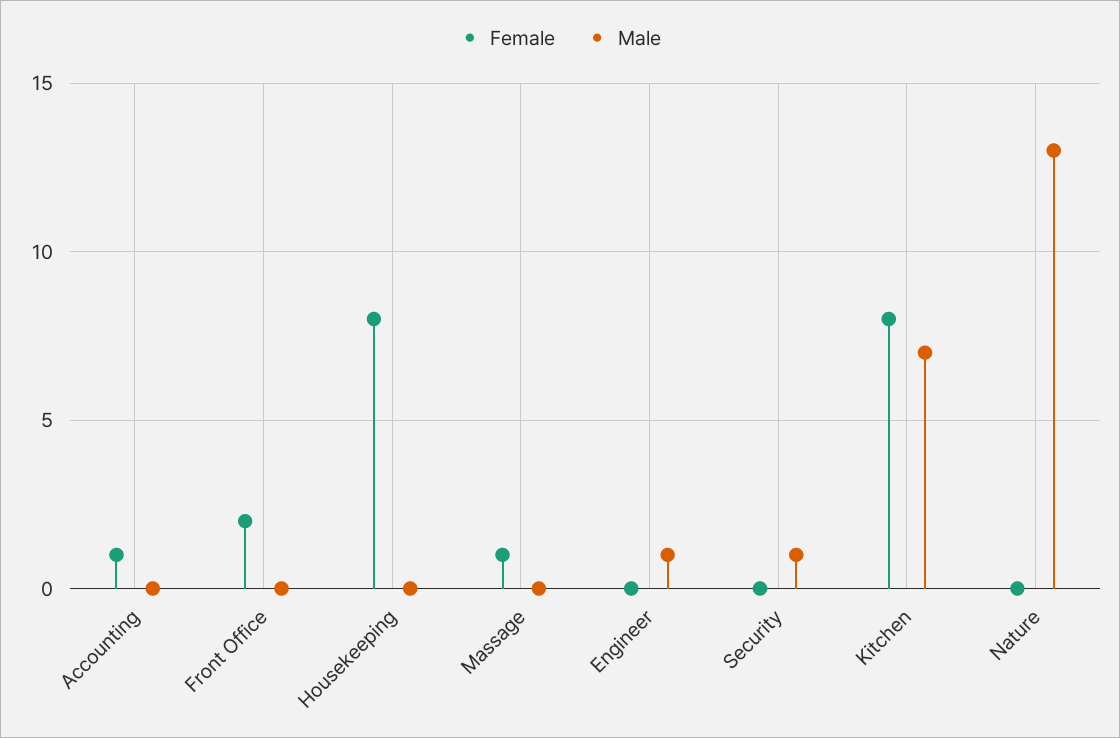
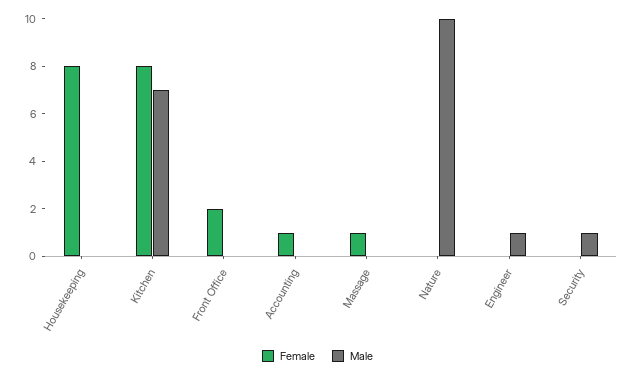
Male, Nature: 13 -> 10

